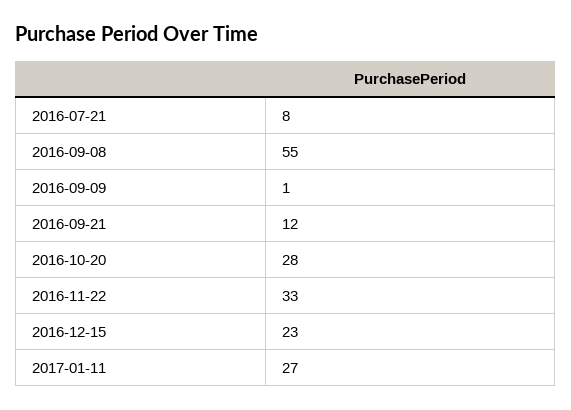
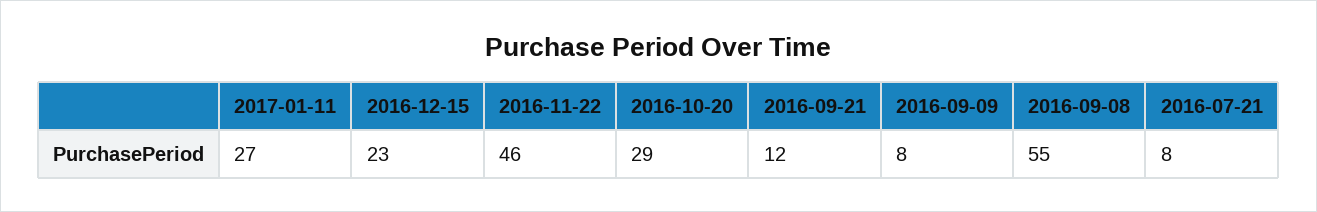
2016-09-09: 1 -> 8
2016-10-20: 28 -> 29
2016-11-22: 33 -> 46

